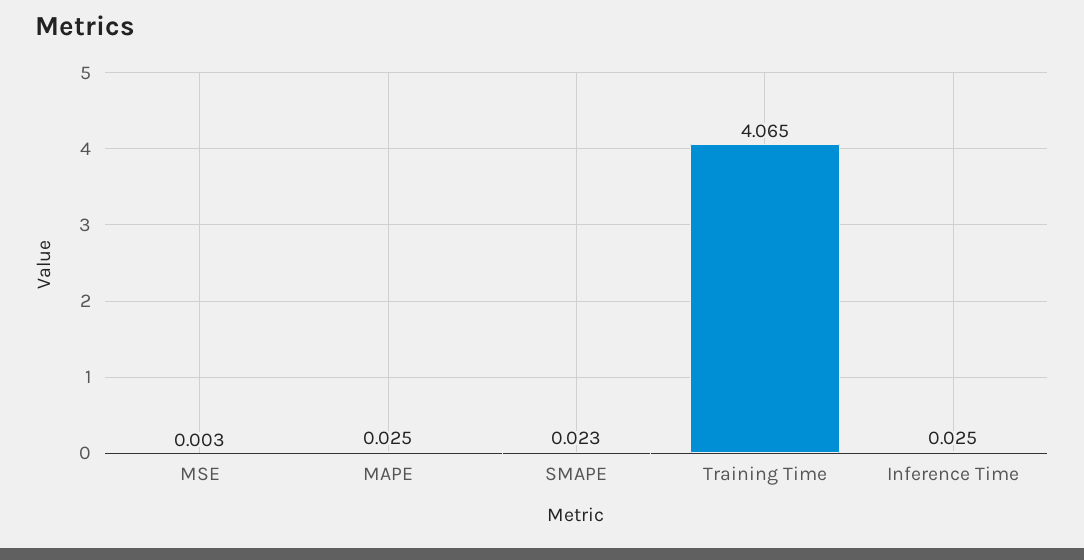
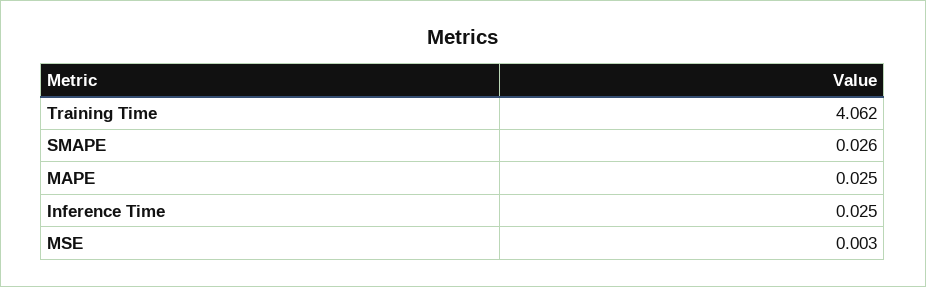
SMAPE: 0.023 -> 0.026
Training Time: 4.065 -> 4.062

